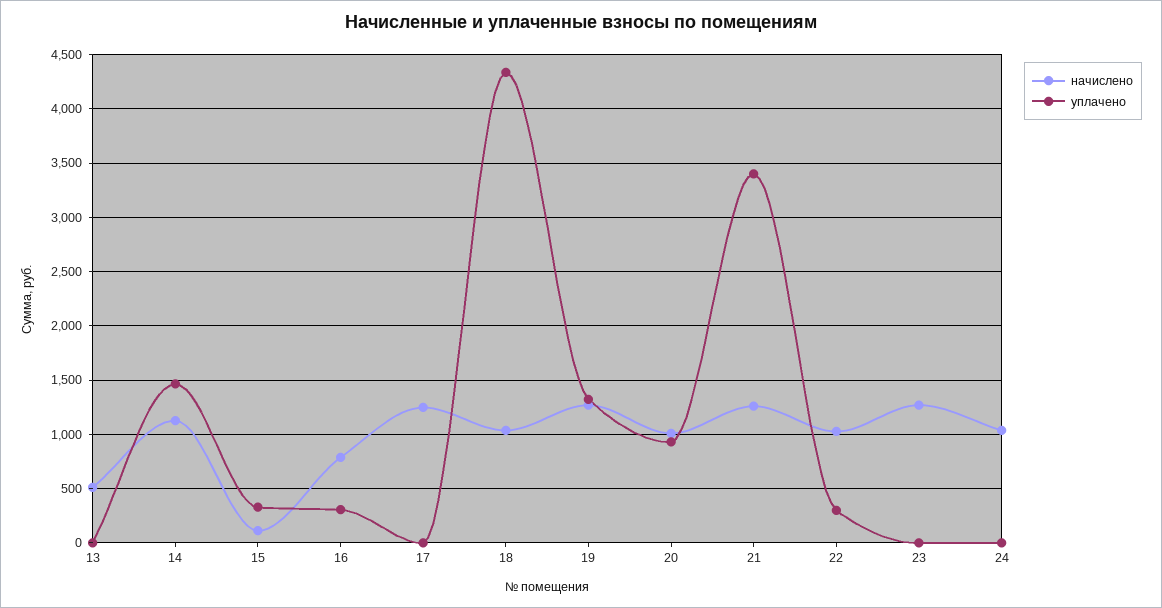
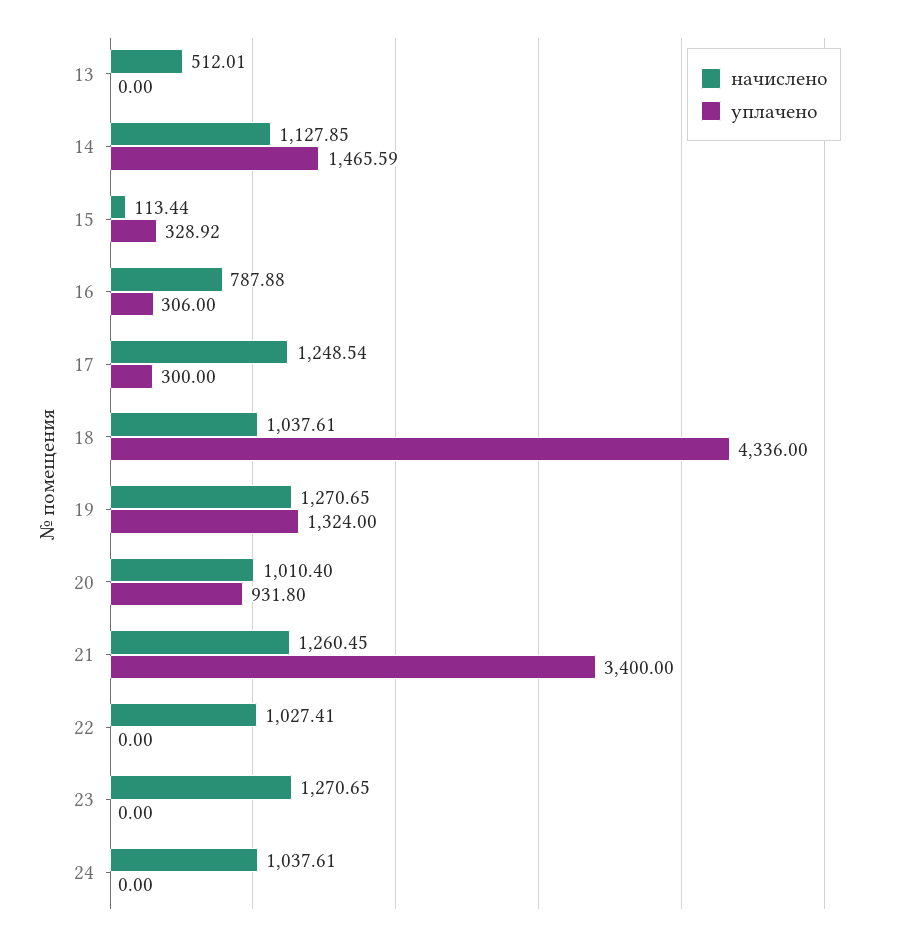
уплачено, 17: 0 -> 300
уплачено, 22: 300 -> 0

